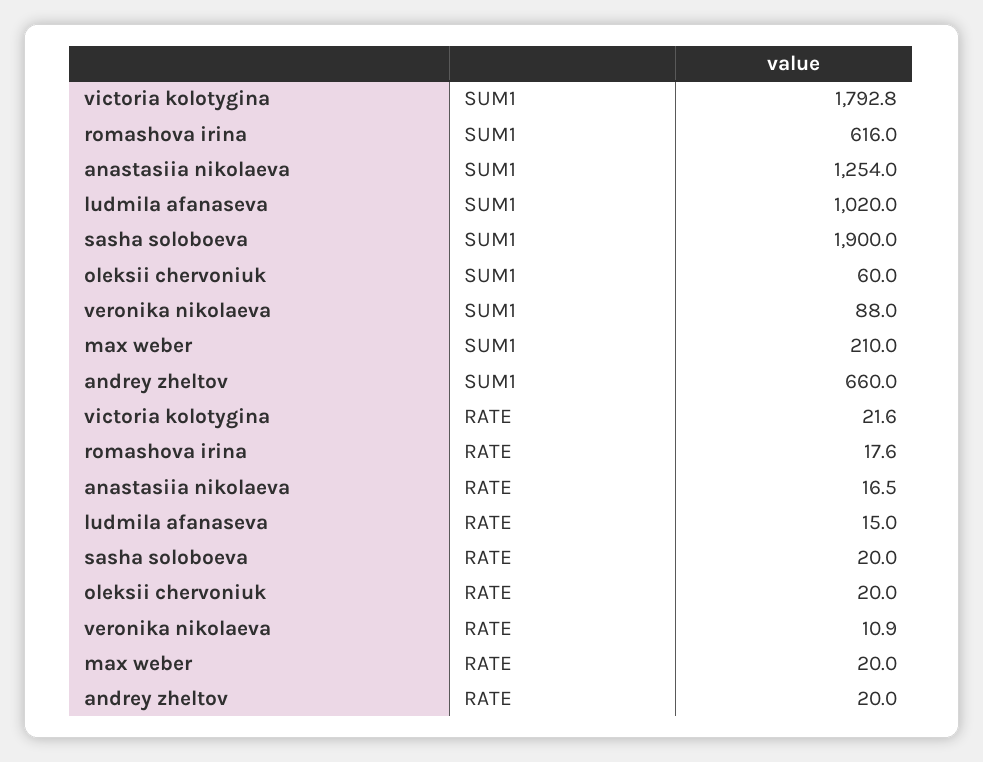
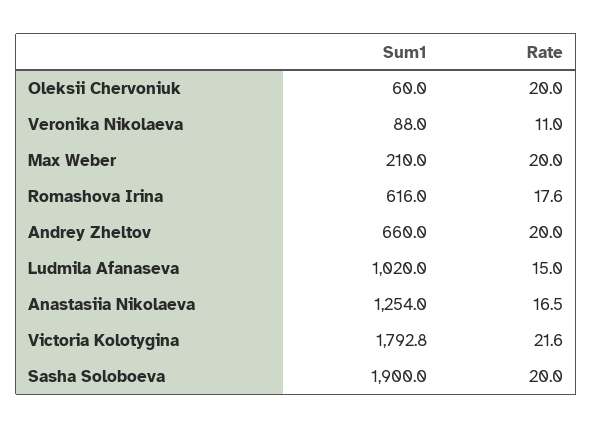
veronika nikolaeva, RATE: 10.9 -> 11

